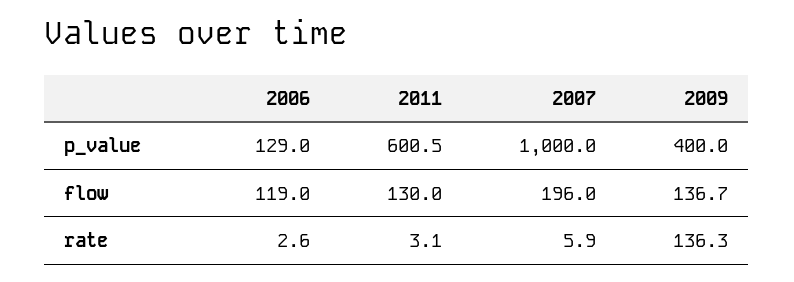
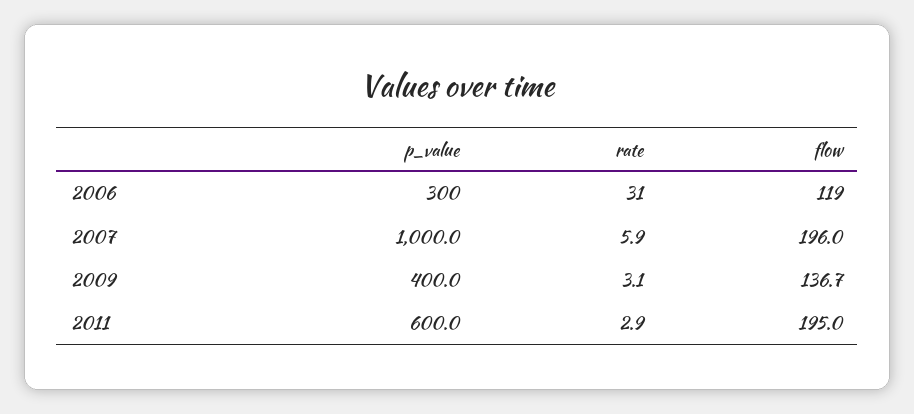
2006, p_value: 129 -> 300
2011, p_value: 600.5 -> 600
2011, flow: 130 -> 195
2006, rate: 2.6 -> 31
2011, rate: 3.1 -> 2.9
2009, rate: 136.3 -> 3.1

